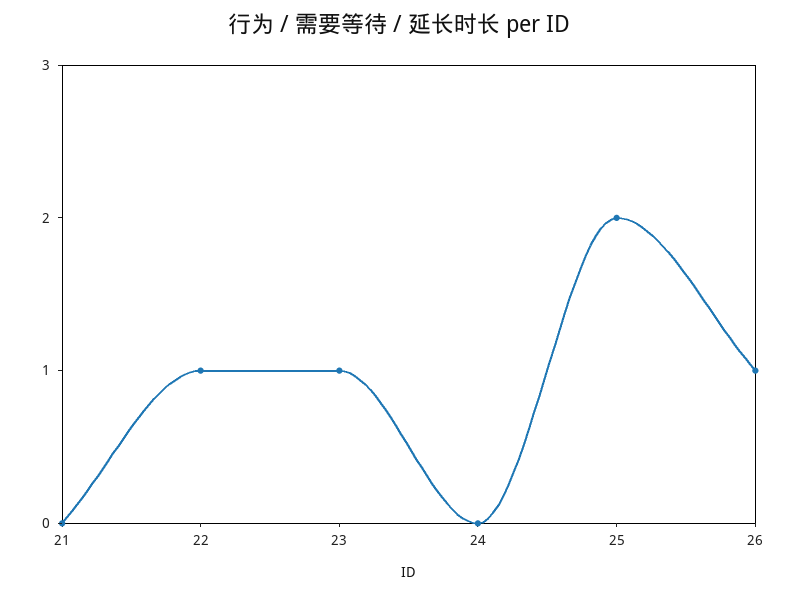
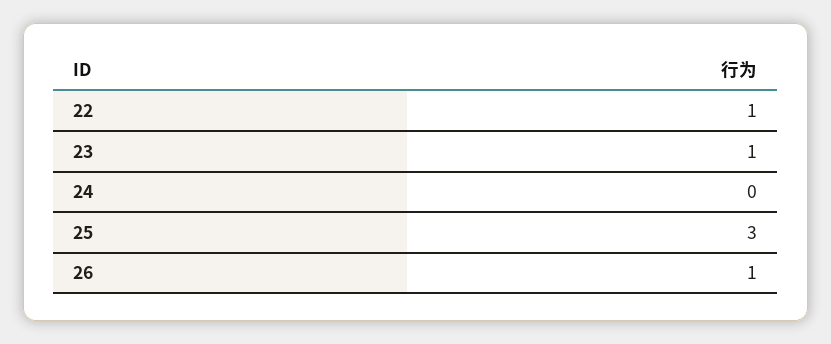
21: 0 -> none
25: 2 -> 3

